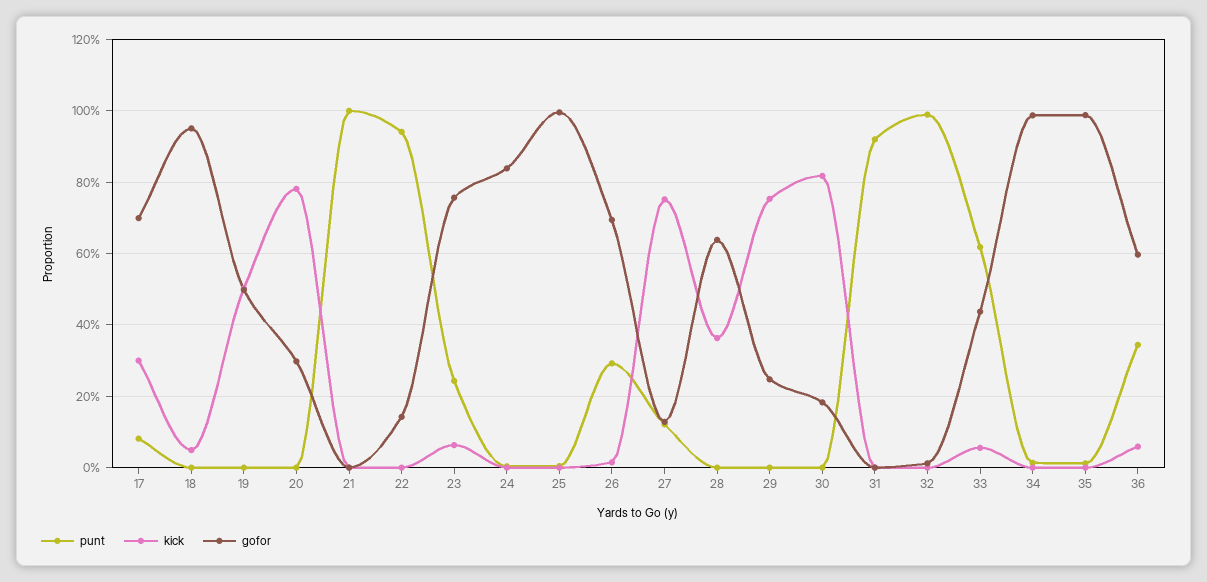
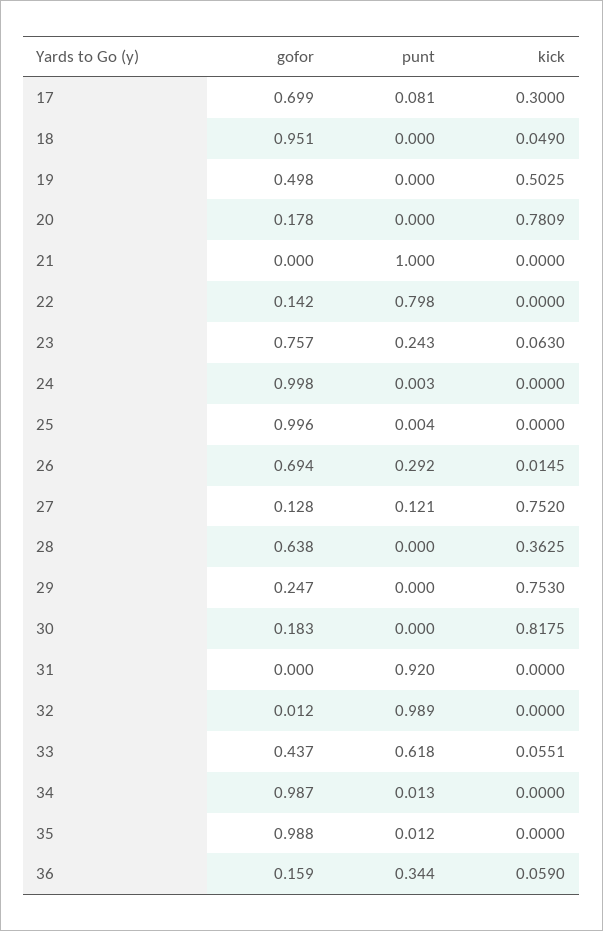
gofor, 20: 0.3 -> 0.178
punt, 22: 0.94 -> 0.798
gofor, 24: 0.84 -> 0.998
gofor, 36: 0.6 -> 0.159

